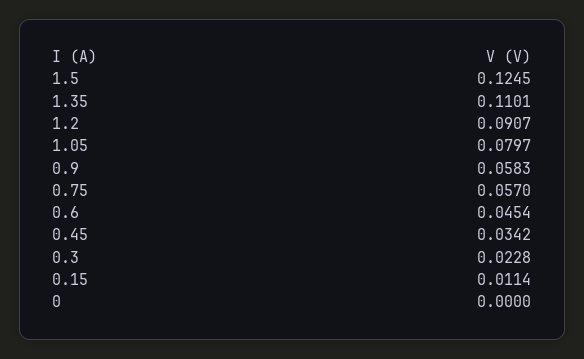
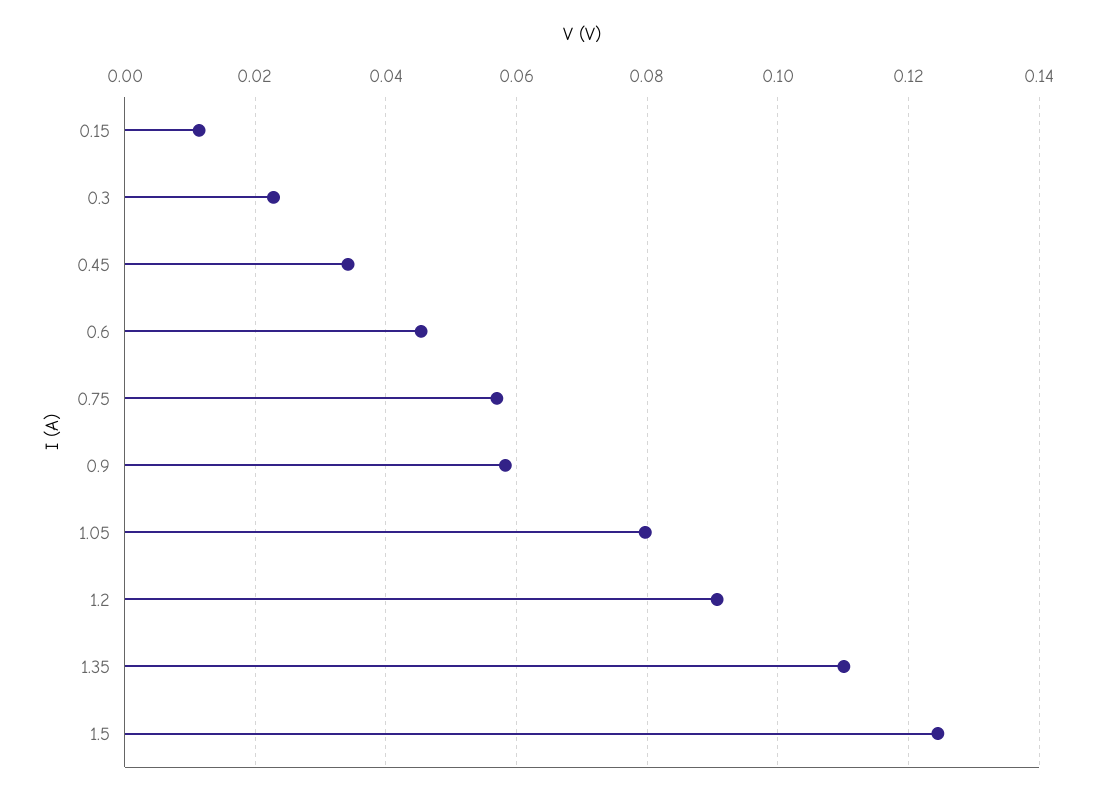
0: 0 -> none

